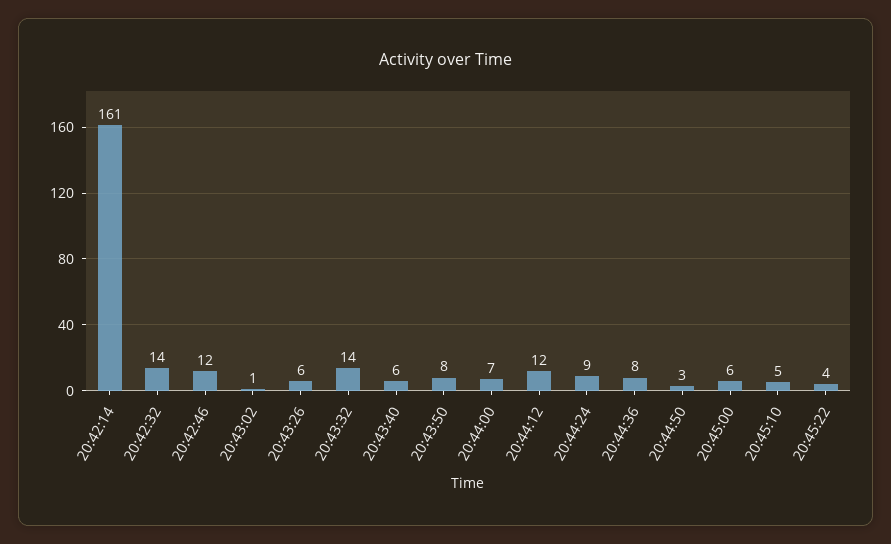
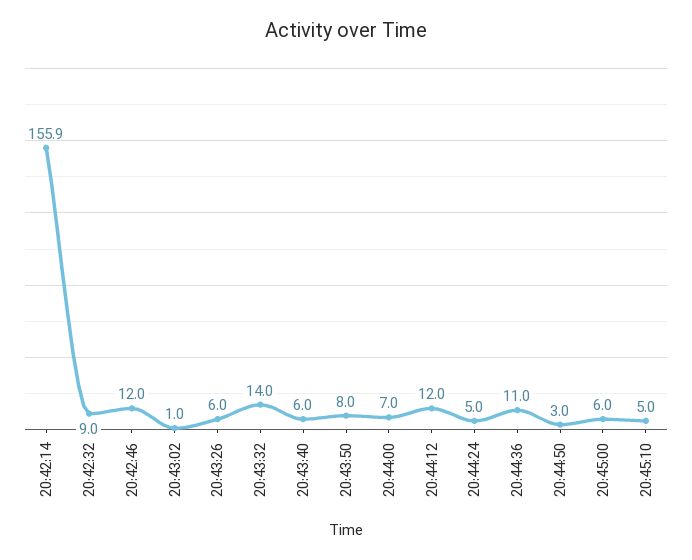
20:42:14: 161 -> 155.9
20:42:32: 14 -> 9
20:44:24: 9 -> 5
20:44:36: 8 -> 11
20:45:22: 4 -> none

